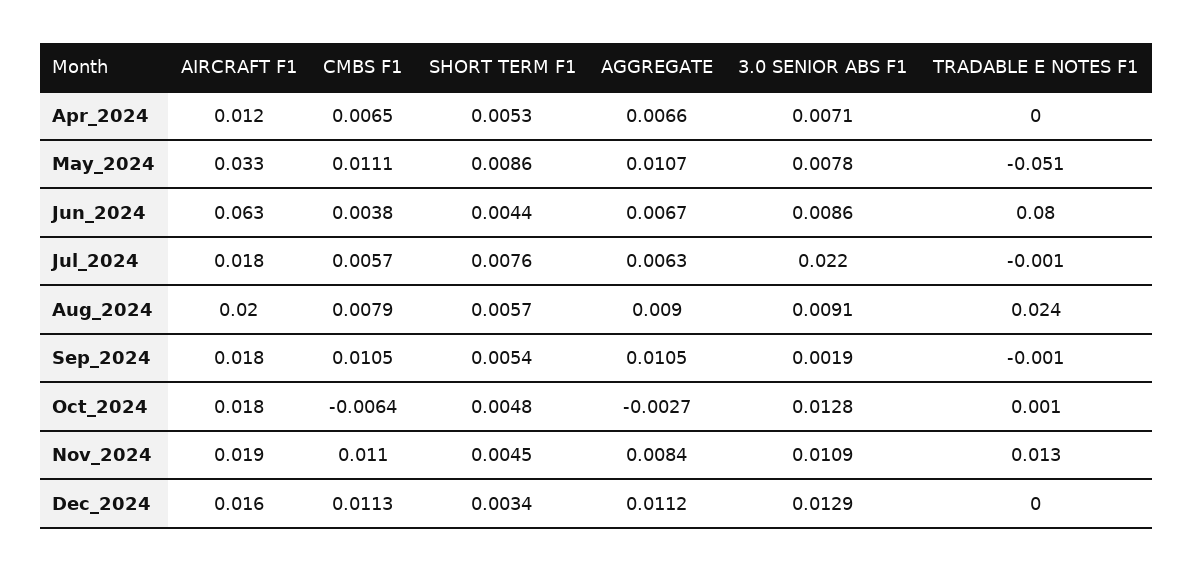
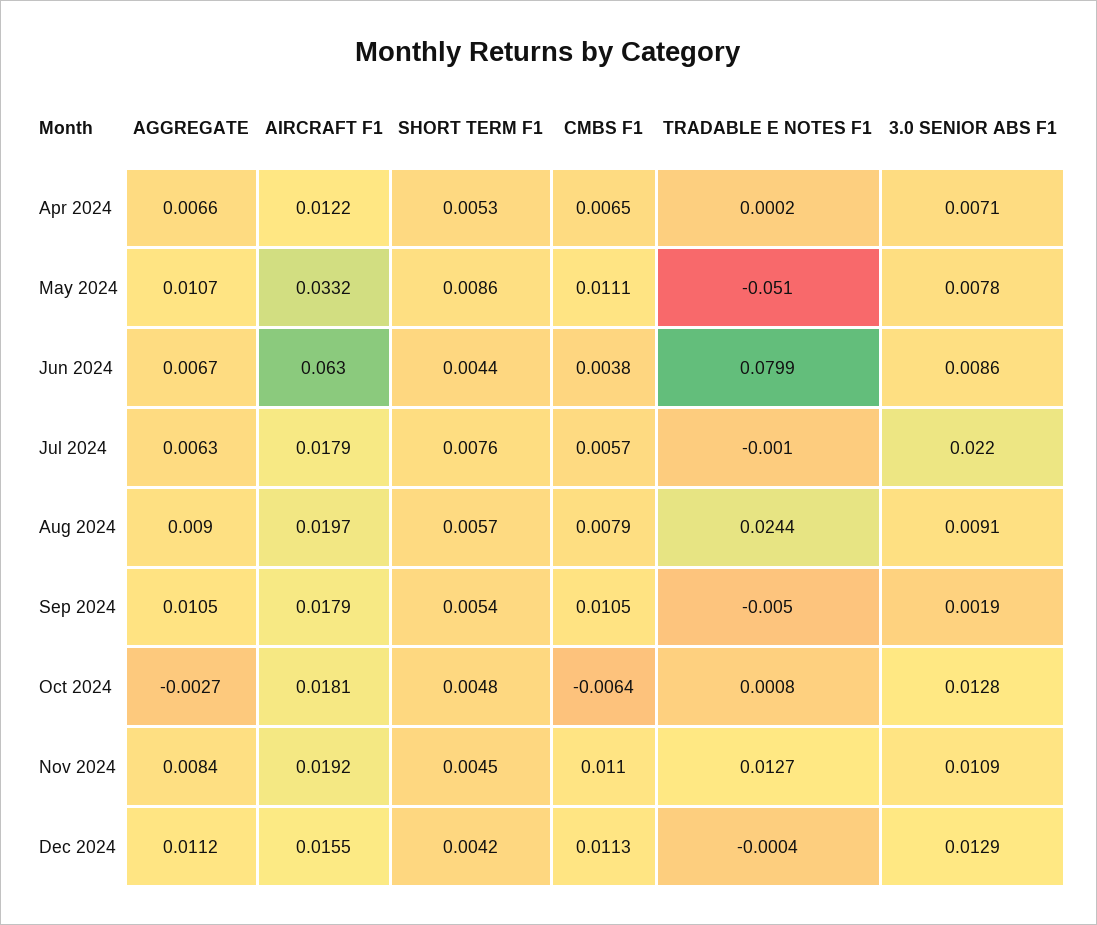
TRADABLE E NOTES F1, Sep_2024: -0.001 -> -0.005
SHORT TERM F1, Dec_2024: 0.0034 -> 0.0042

